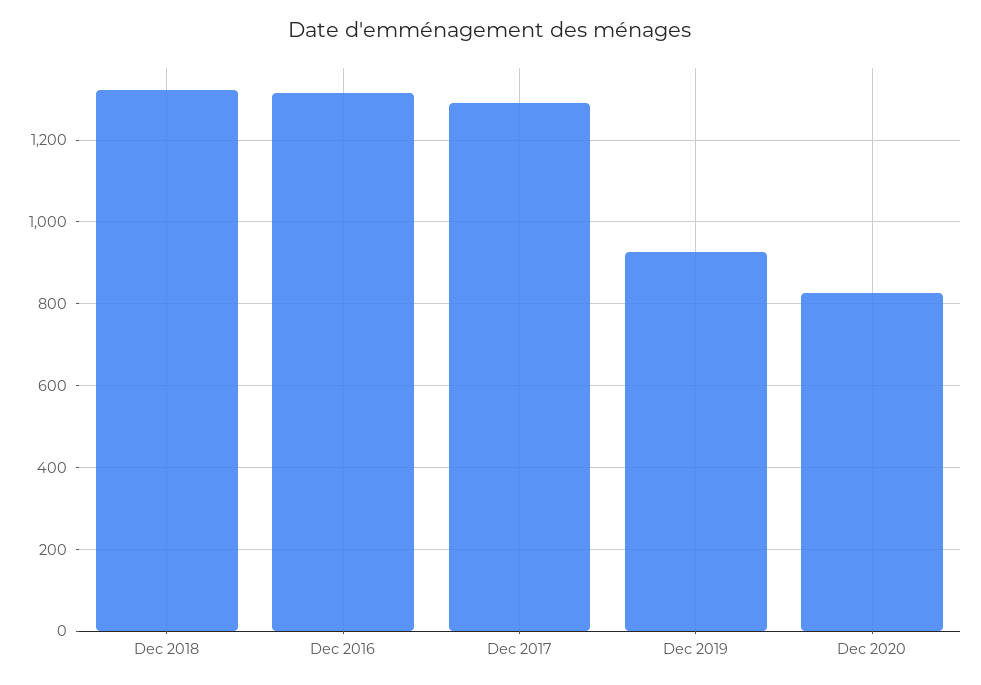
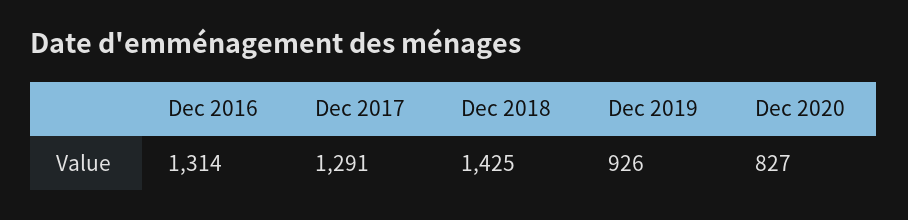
Dec 2018: 1320 -> 1425

